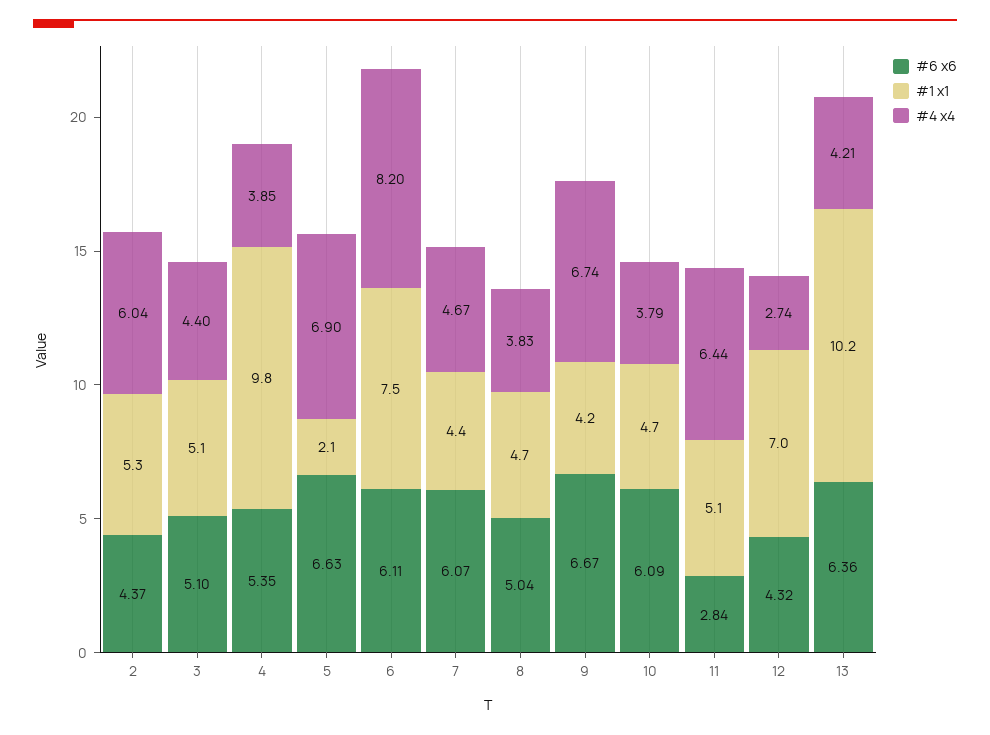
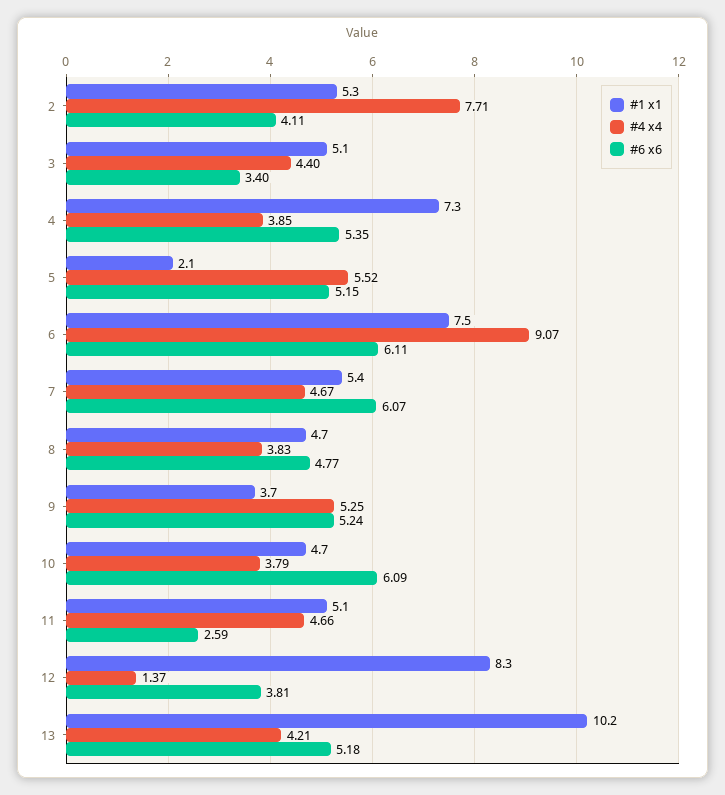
#6 x6, 2: 4.37 -> 4.11
#4 x4, 2: 6.04 -> 7.71
#6 x6, 3: 5.1 -> 3.4
#1 x1, 4: 9.8 -> 7.3
#6 x6, 5: 6.63 -> 5.15
#4 x4, 5: 6.9 -> 5.52
#4 x4, 6: 8.2 -> 9.07
#1 x1, 7: 4.4 -> 5.4
#6 x6, 8: 5.04 -> 4.77
#6 x6, 9: 6.67 -> 5.24
#1 x1, 9: 4.2 -> 3.7
#4 x4, 9: 6.74 -> 5.25
#6 x6, 11: 2.84 -> 2.59
#4 x4, 11: 6.44 -> 4.66
#6 x6, 12: 4.32 -> 3.81
#1 x1, 12: 7 -> 8.3
#4 x4, 12: 2.74 -> 1.37
#6 x6, 13: 6.36 -> 5.18

